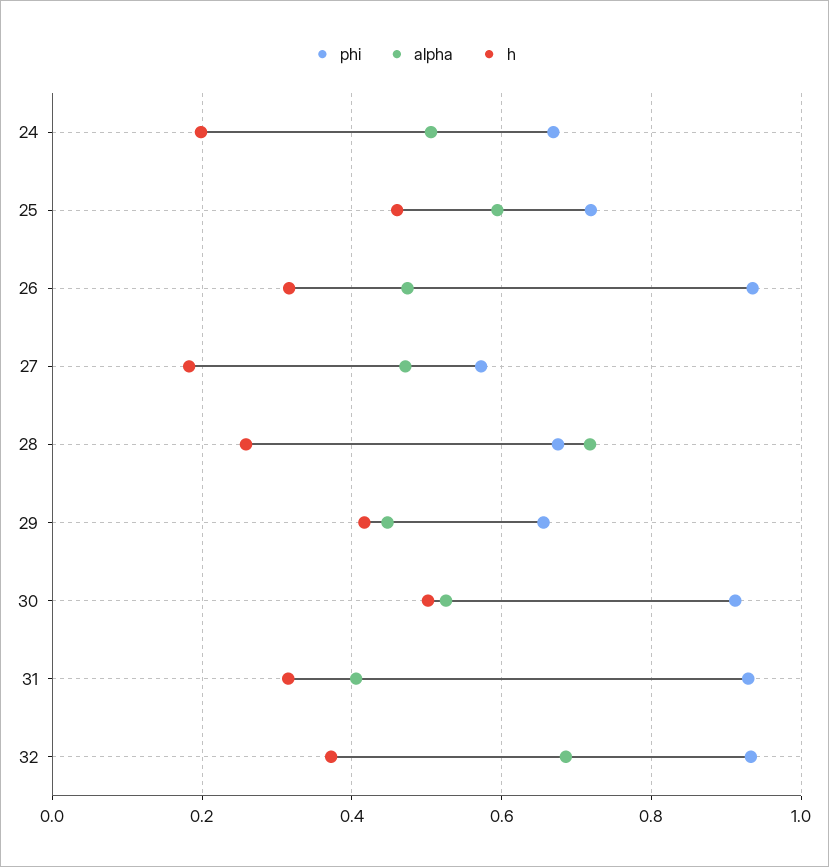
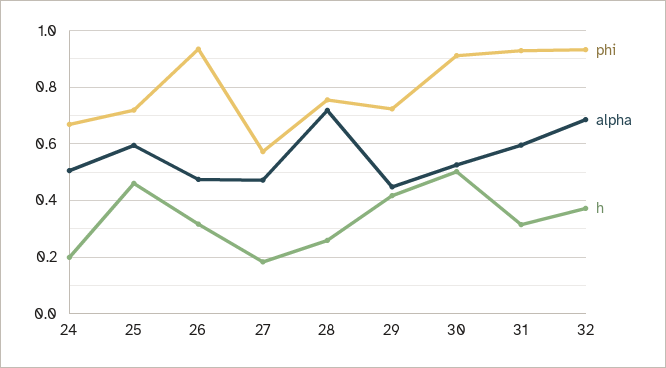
phi, 28: 0.68 -> 0.75
phi, 29: 0.66 -> 0.725
alpha, 31: 0.4 -> 0.6

